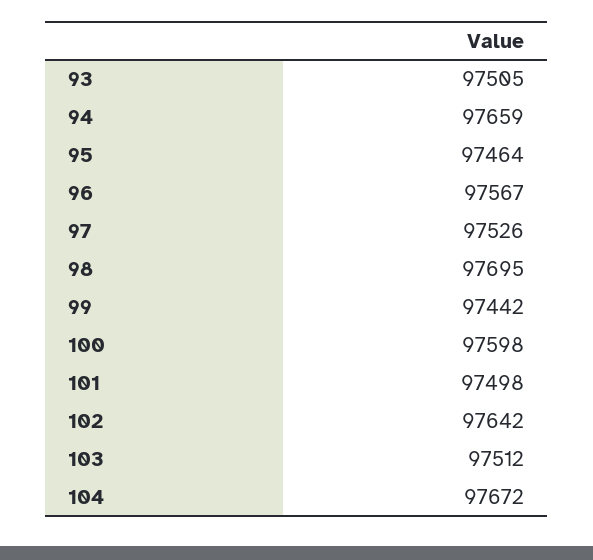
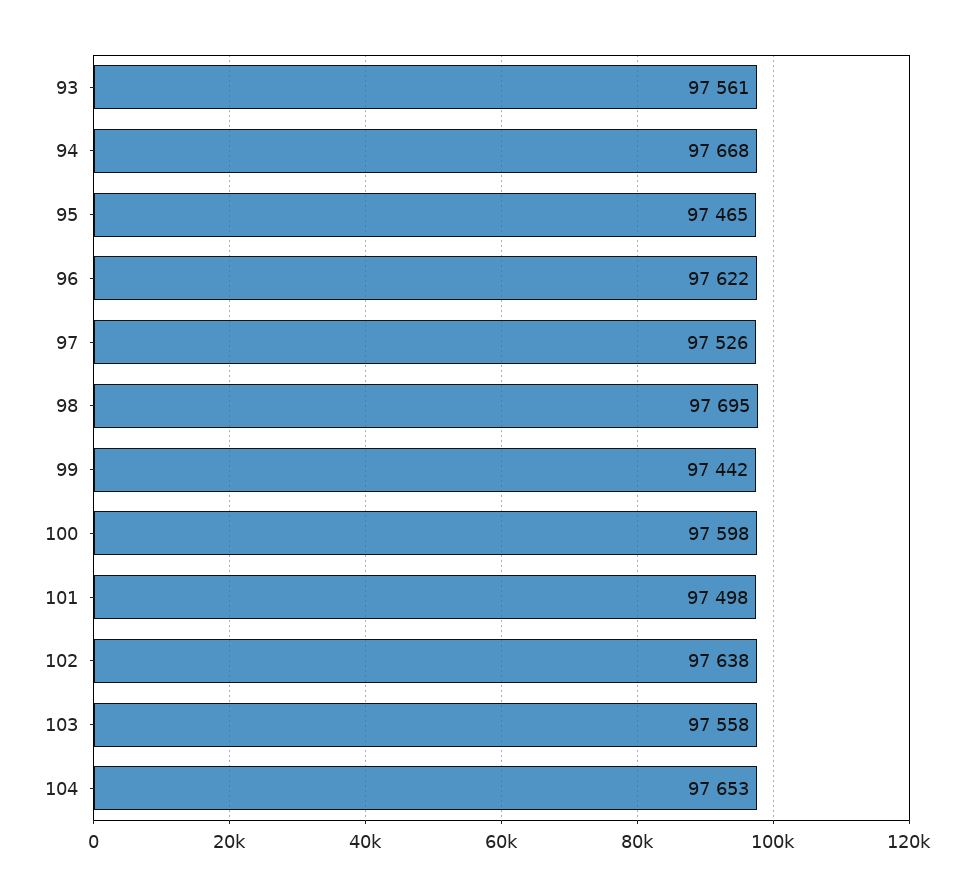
93: 97505 -> 97561
94: 97659 -> 97668
95: 97464 -> 97465
96: 97567 -> 97622
102: 97642 -> 97638
103: 97512 -> 97558
104: 97672 -> 97653

